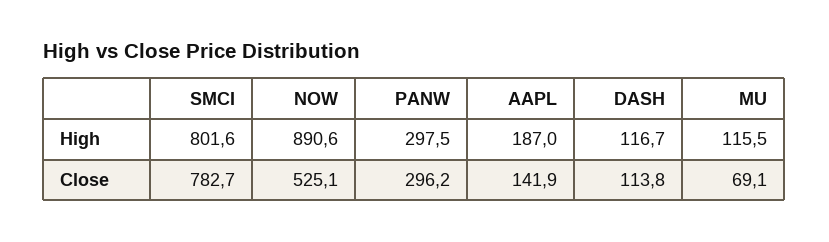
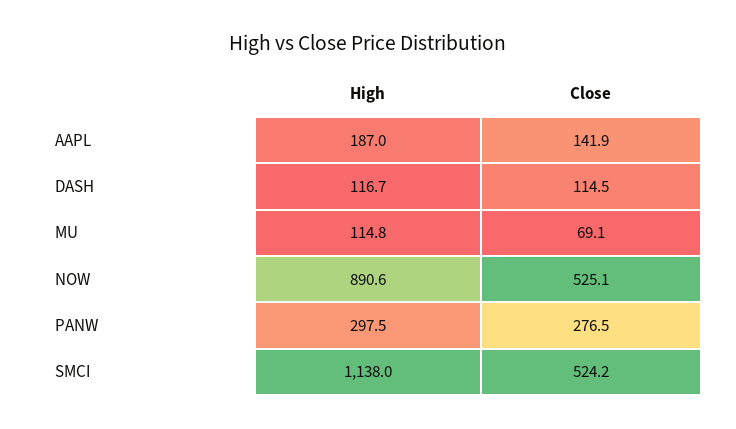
SMCI, High: 801.6 -> 1138
MU, High: 115.5 -> 114.8
SMCI, Close: 782.7 -> 524.2
PANW, Close: 296.2 -> 276.5
DASH, Close: 113.8 -> 114.5

